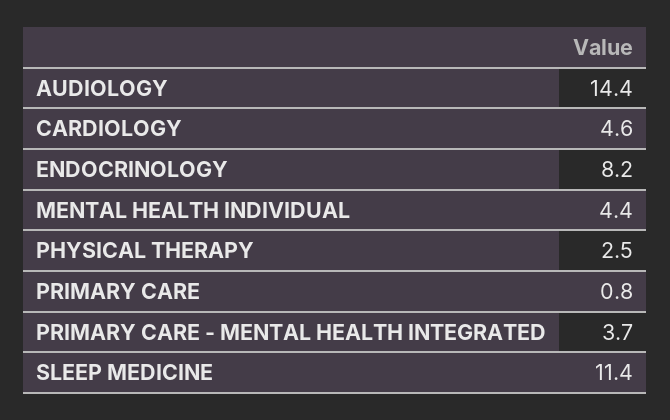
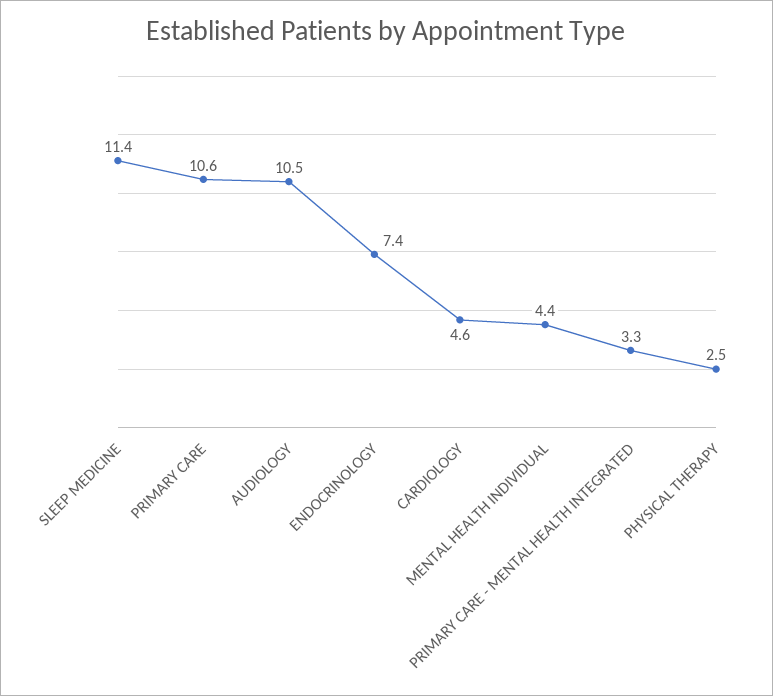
AUDIOLOGY: 14.4 -> 10.5
ENDOCRINOLOGY: 8.2 -> 7.4
PRIMARY CARE: 0.8 -> 10.6
PRIMARY CARE - MENTAL HEALTH INTEGRATED: 3.7 -> 3.3

